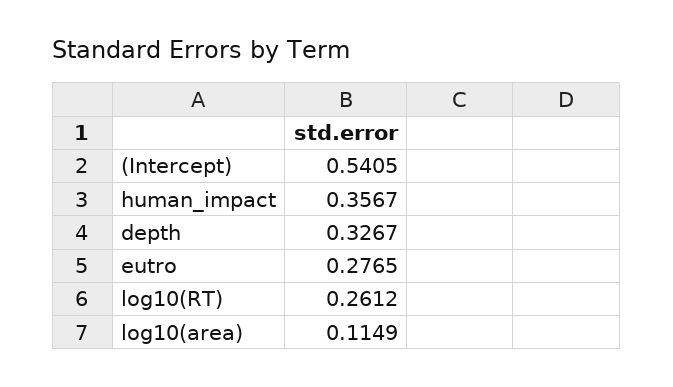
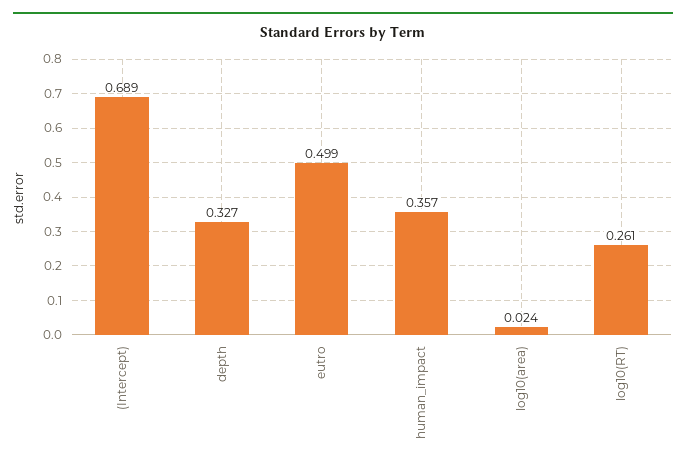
(Intercept): 0.5405 -> 0.689
eutro: 0.2765 -> 0.499
log10(area): 0.1149 -> 0.024

